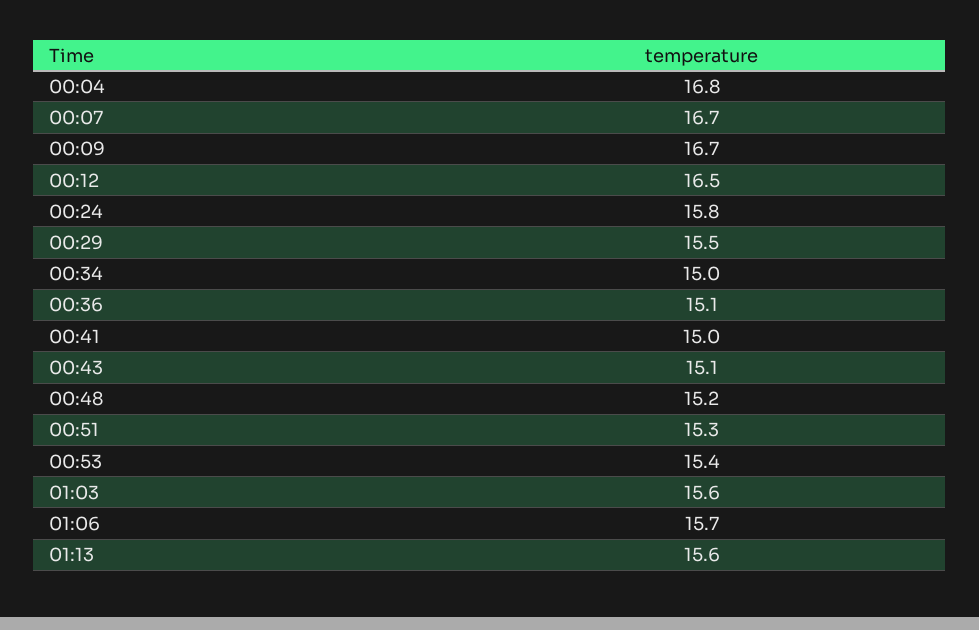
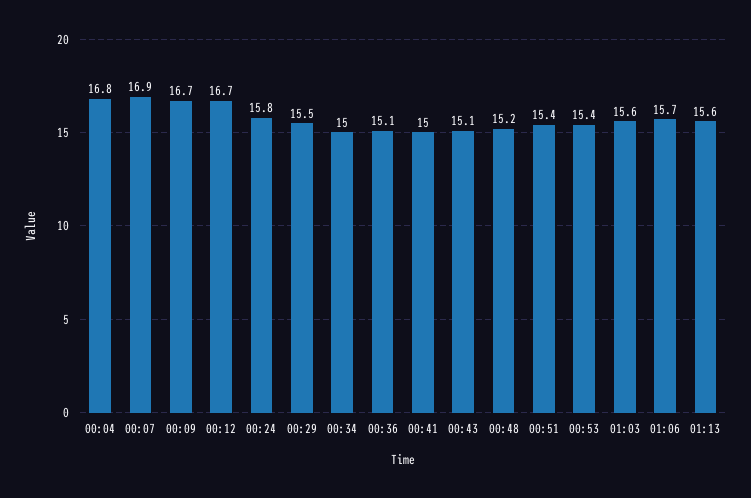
00:07: 16.7 -> 16.9
00:12: 16.5 -> 16.7
00:51: 15.3 -> 15.4

